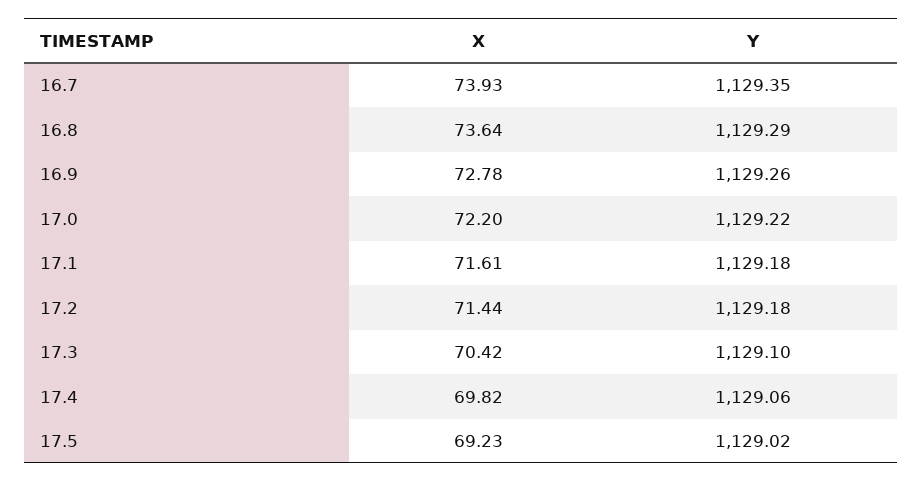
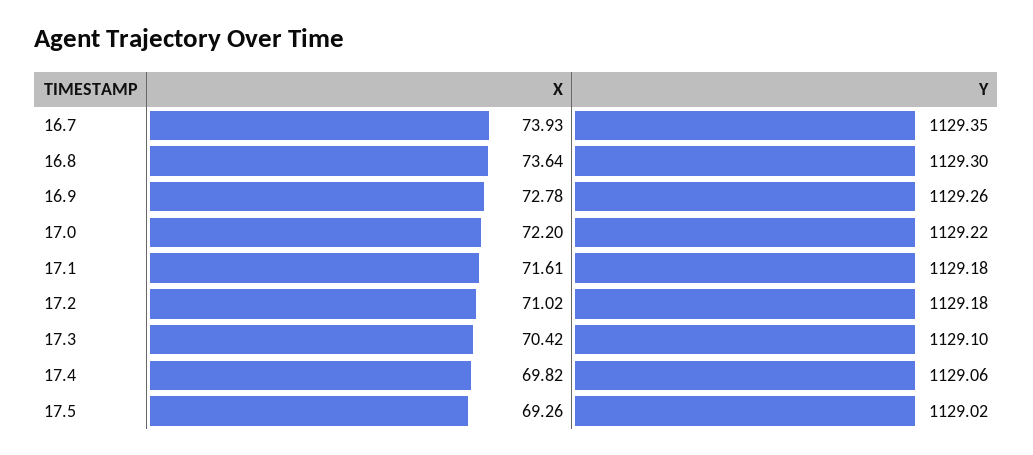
Y, 16.8: 1129.29 -> 1129.3
X, 17.2: 71.44 -> 71.02
X, 17.5: 69.23 -> 69.26

